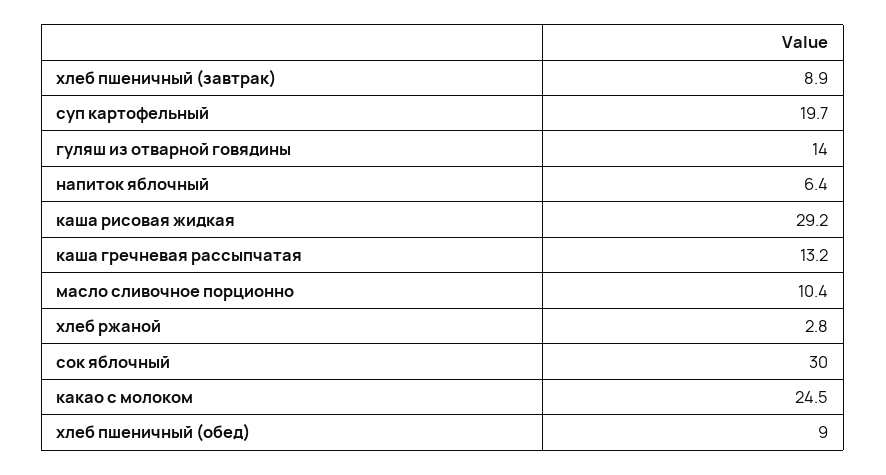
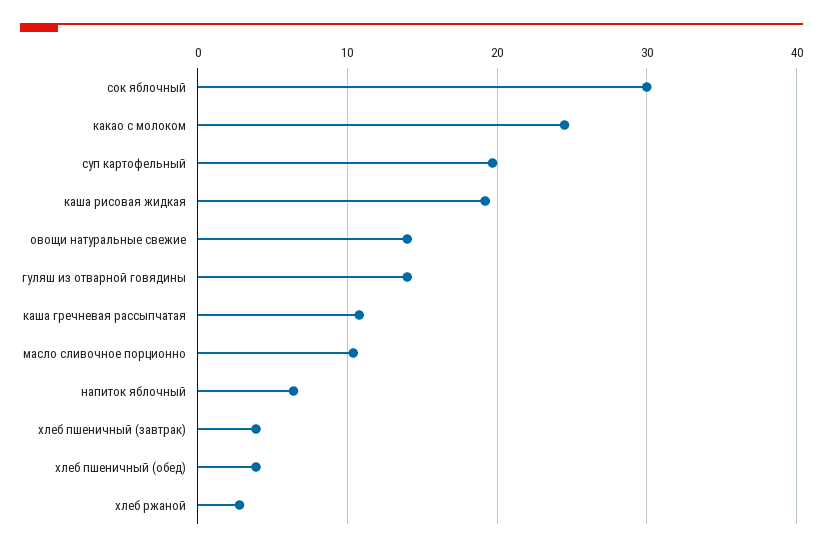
хлеб пшеничный (завтрак): 8.9 -> 4
каша рисовая жидкая: 29.2 -> 19
каша гречневая рассыпчатая: 13.2 -> 11
хлеб пшеничный (обед): 9 -> 4
овощи натуральные свежие: none -> 14

